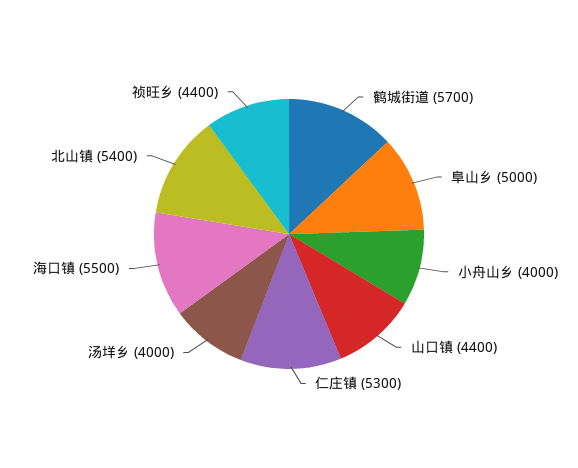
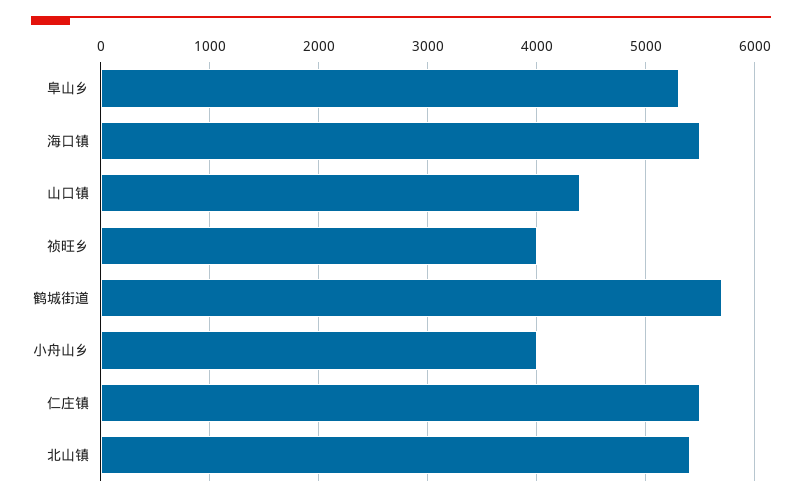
阜山乡: 5000 -> 5300
仁庄镇: 5300 -> 5500
汤垟乡: 4000 -> none
祯旺乡: 4400 -> 4000

